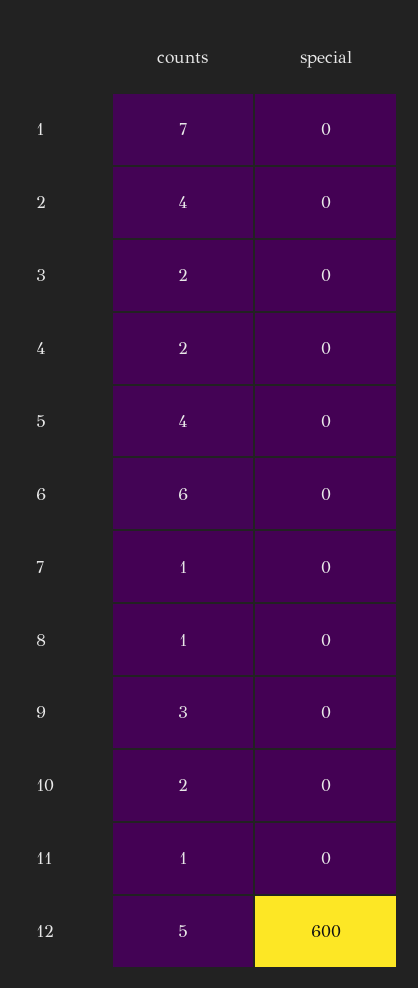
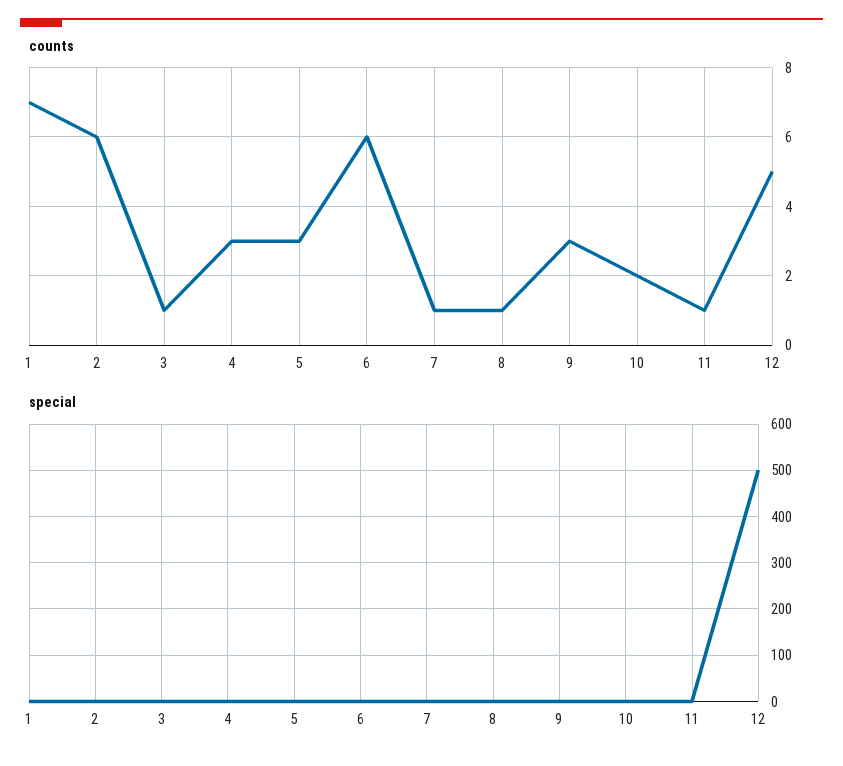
counts, 2: 4 -> 6
counts, 3: 2 -> 1
counts, 4: 2 -> 3
counts, 5: 4 -> 3
special, 12: 600 -> 500

